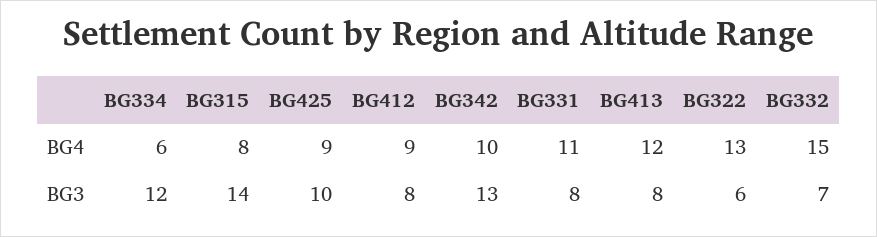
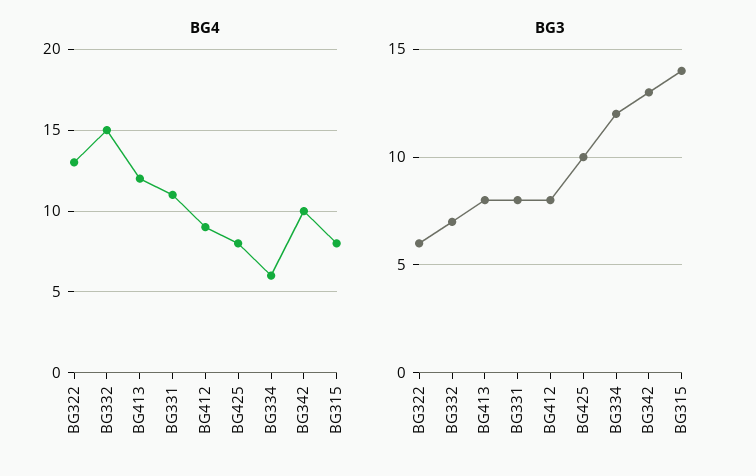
BG4, BG425: 9 -> 8

